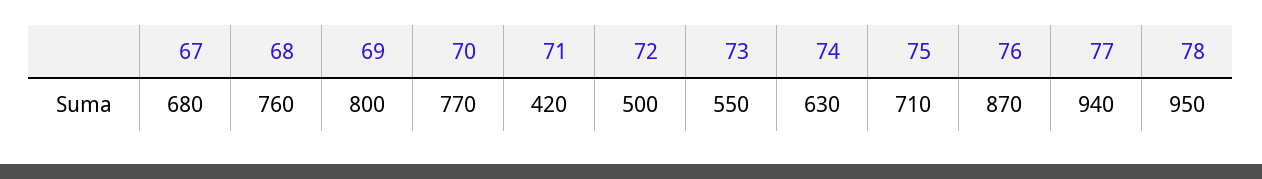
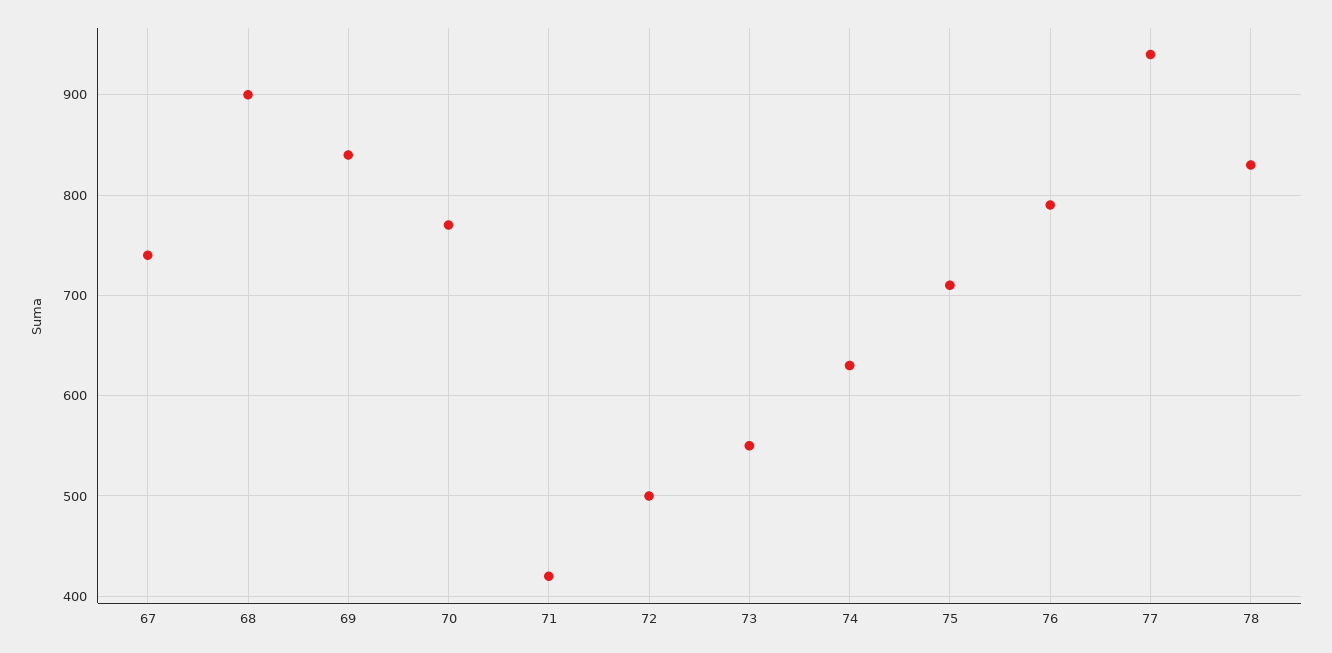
67: 680 -> 740
68: 760 -> 900
69: 800 -> 840
76: 870 -> 790
78: 950 -> 830

